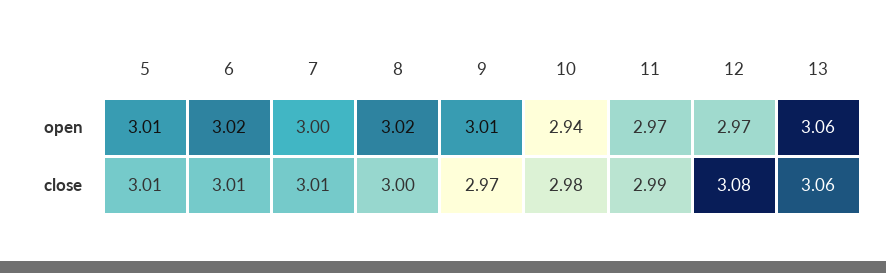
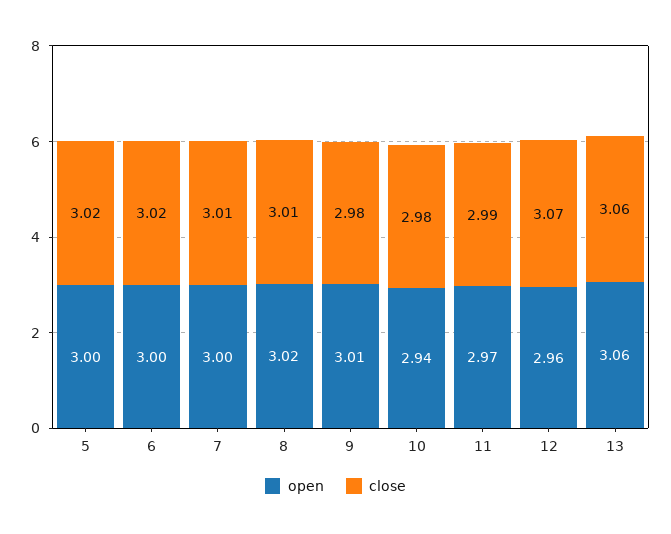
open, 5: 3.01 -> 3
open, 6: 3.02 -> 3
open, 12: 2.97 -> 2.96
close, 5: 3.01 -> 3.02
close, 6: 3.01 -> 3.02
close, 8: 3 -> 3.01
close, 9: 2.97 -> 2.98
close, 12: 3.08 -> 3.07

